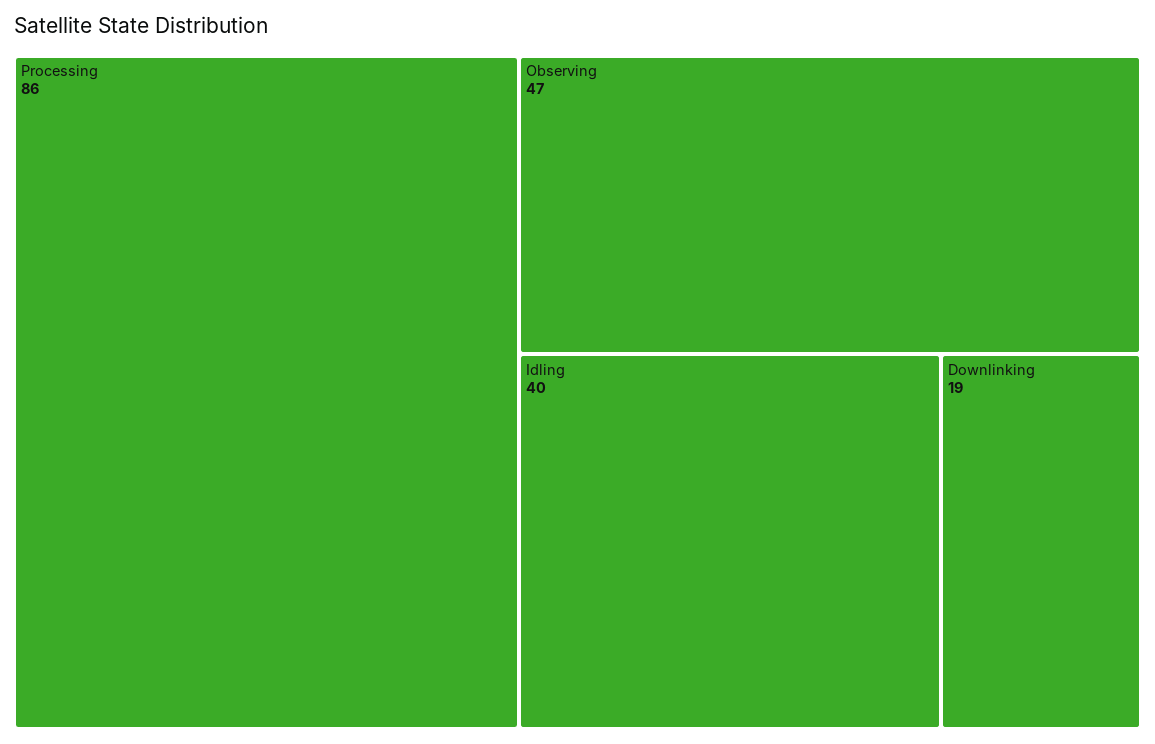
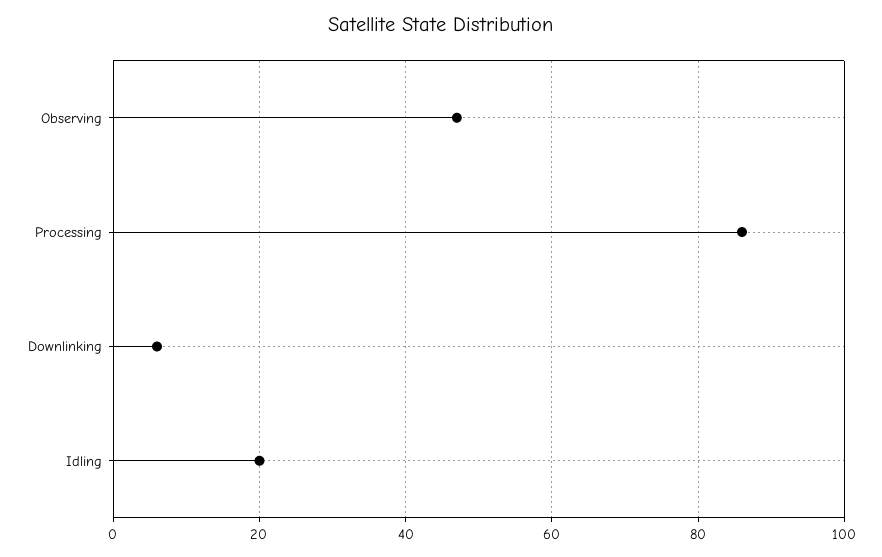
Idling: 40 -> 20
Downlinking: 19 -> 5

